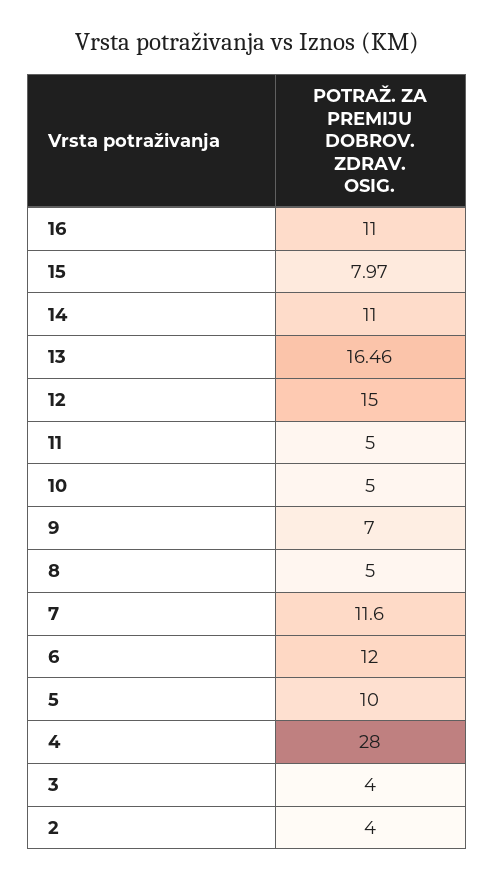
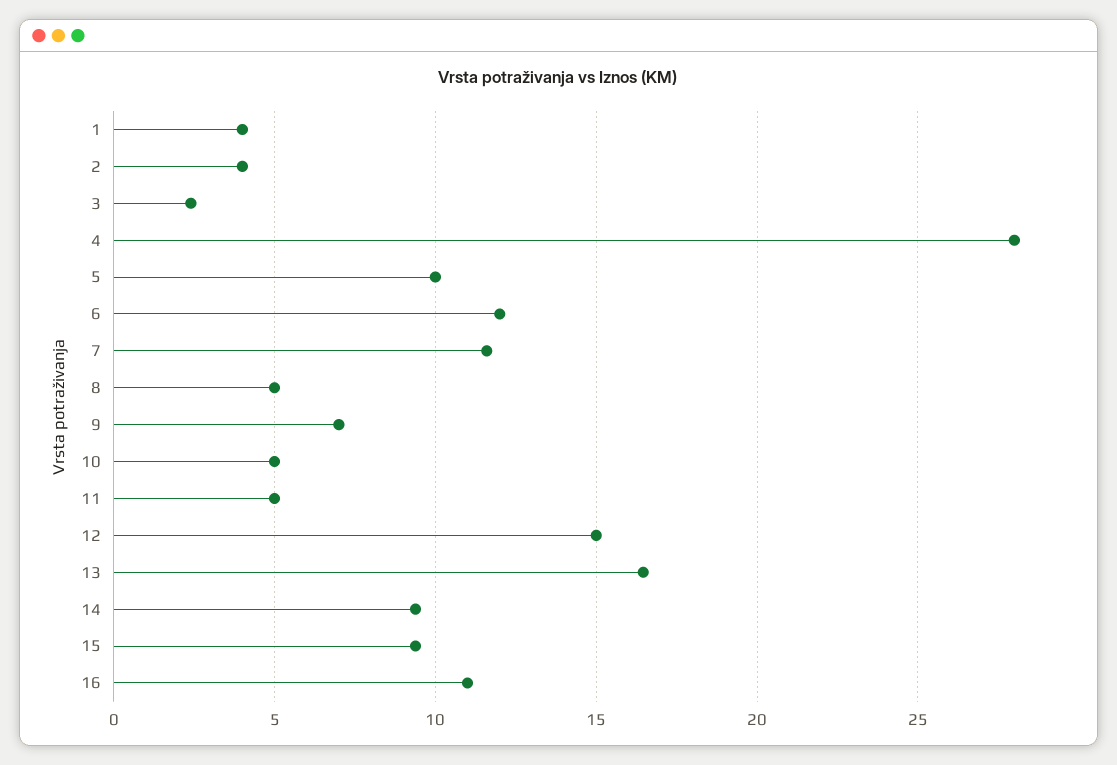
15: 7.97 -> 9.5
14: 11 -> 9.5
3: 4 -> 2.5
1: none -> 4

